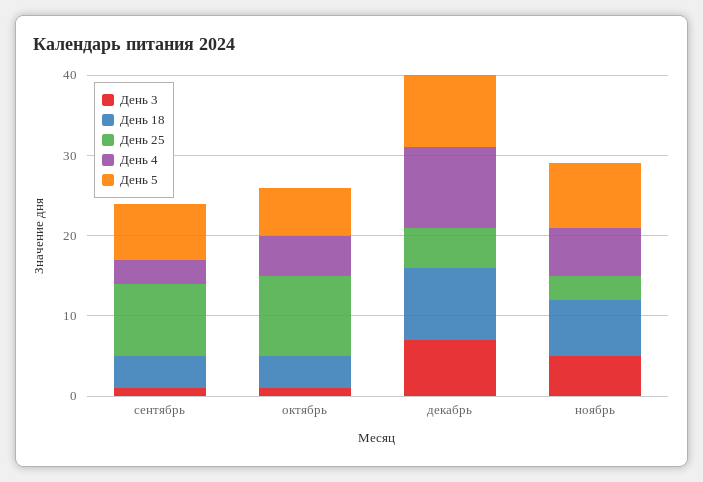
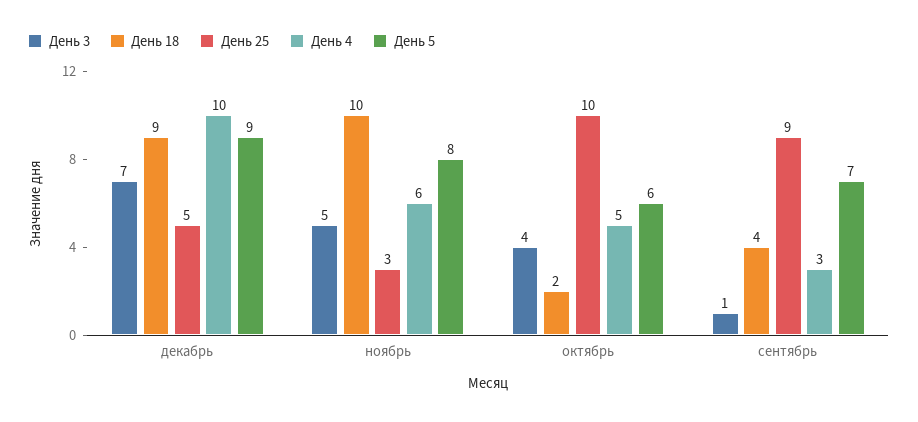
День 3, октябрь: 1 -> 4
День 18, октябрь: 4 -> 2
День 18, ноябрь: 7 -> 10

